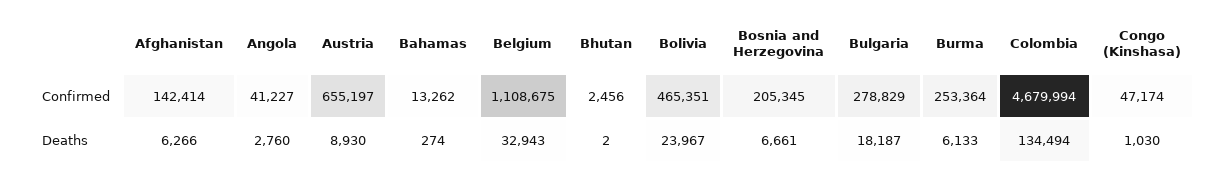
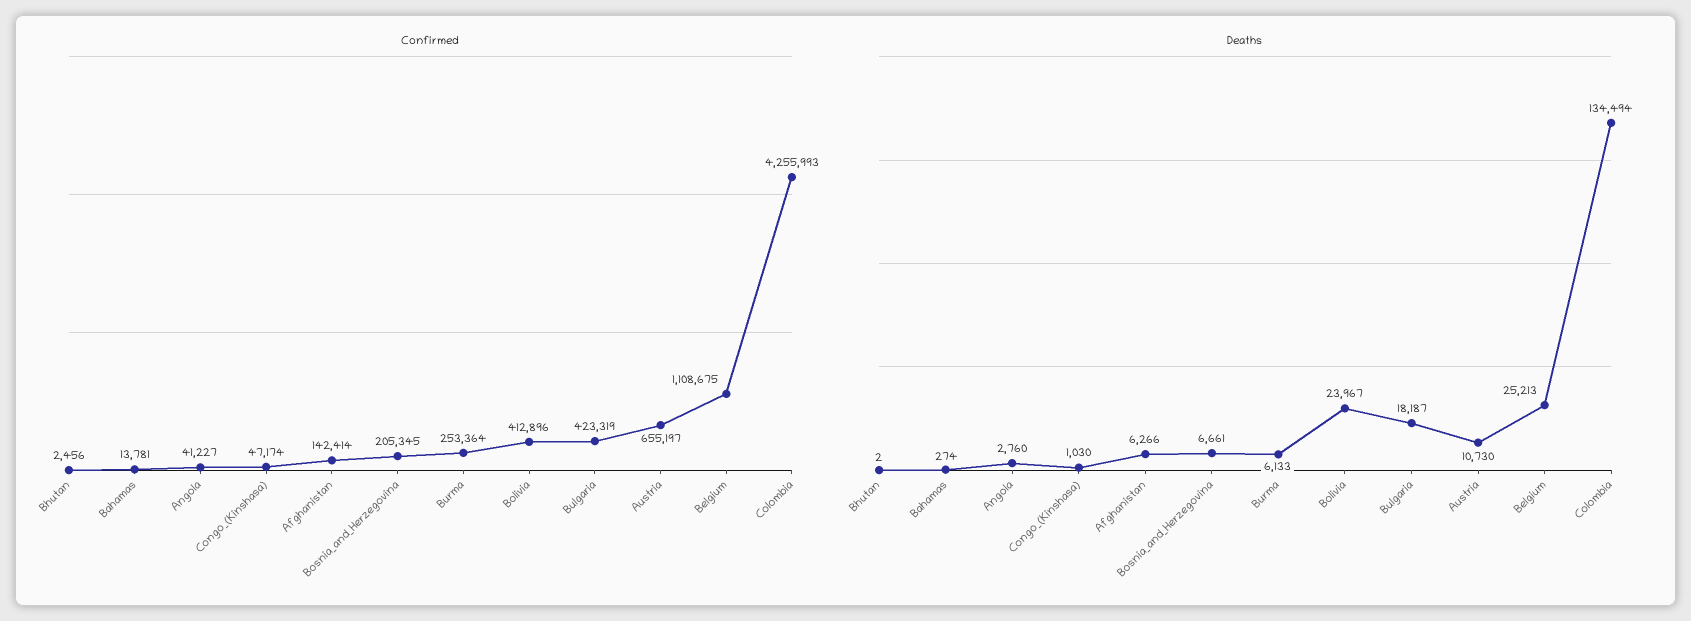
Confirmed, Bahamas: 13262 -> 13781
Confirmed, Bolivia: 465351 -> 412896
Confirmed, Bulgaria: 278829 -> 423319
Confirmed, Colombia: 4679994 -> 4255993
Deaths, Austria: 8930 -> 10730
Deaths, Belgium: 32943 -> 25213

